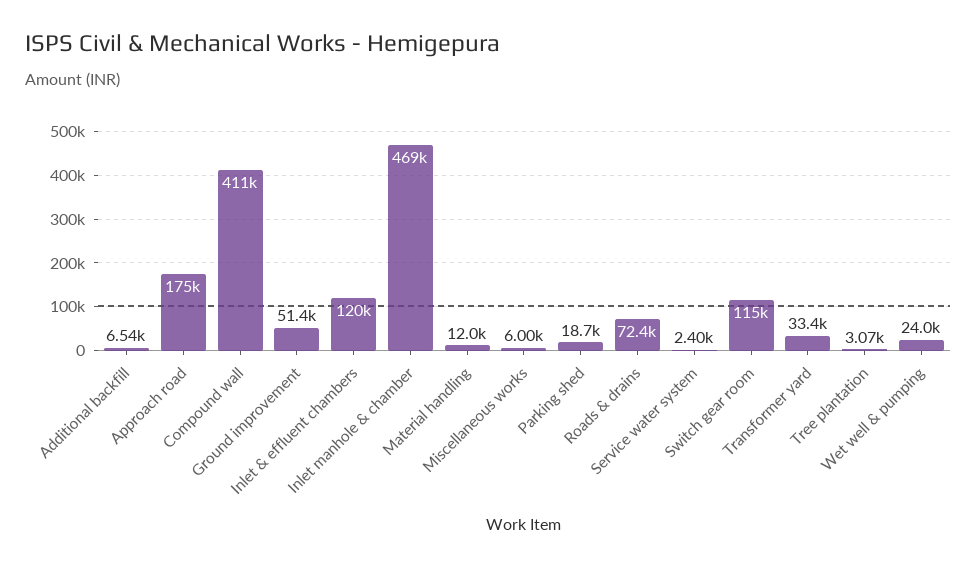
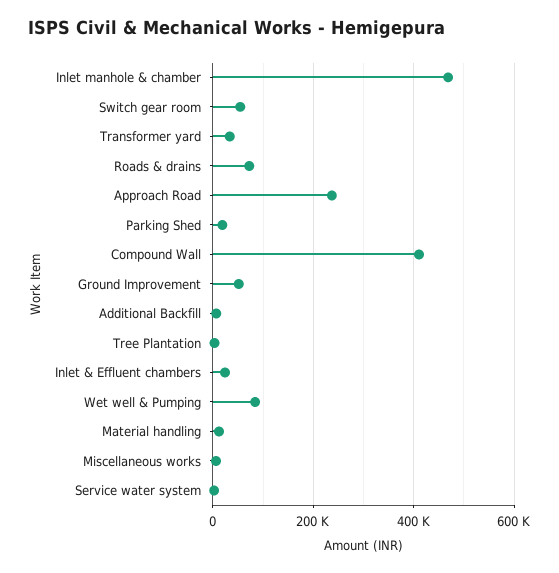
Approach road: 175000 -> 240000
Inlet & effluent chambers: 120000 -> 20000
Switch gear room: 115000 -> 60000
Wet well & pumping: 24000 -> 80000

